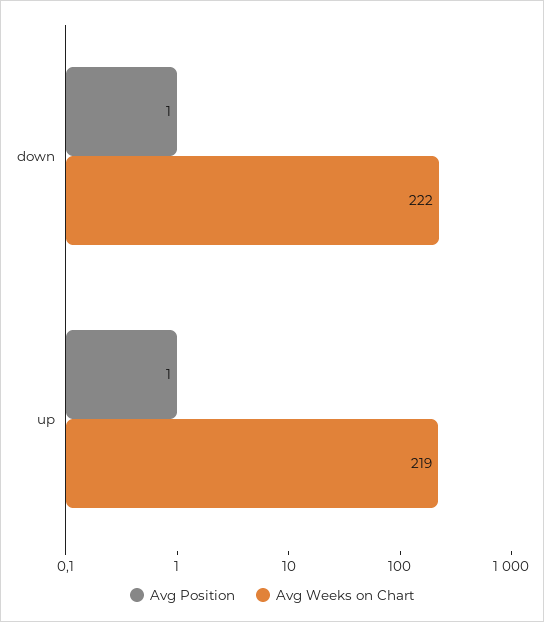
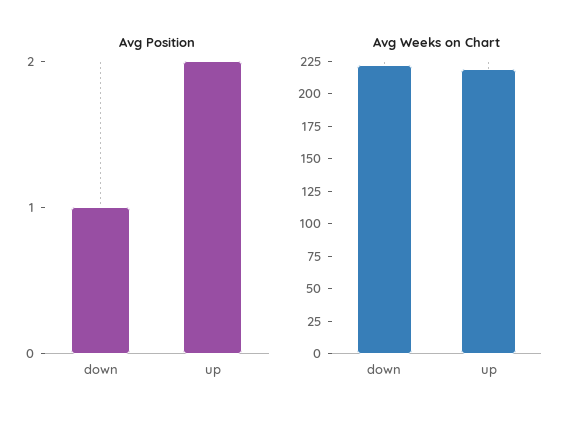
Avg Position, up: 1 -> 2

